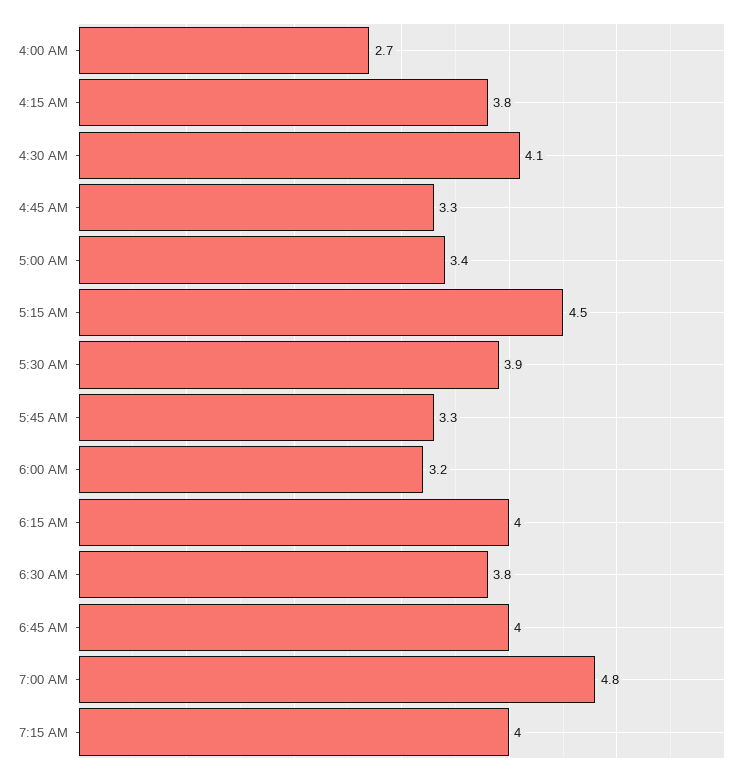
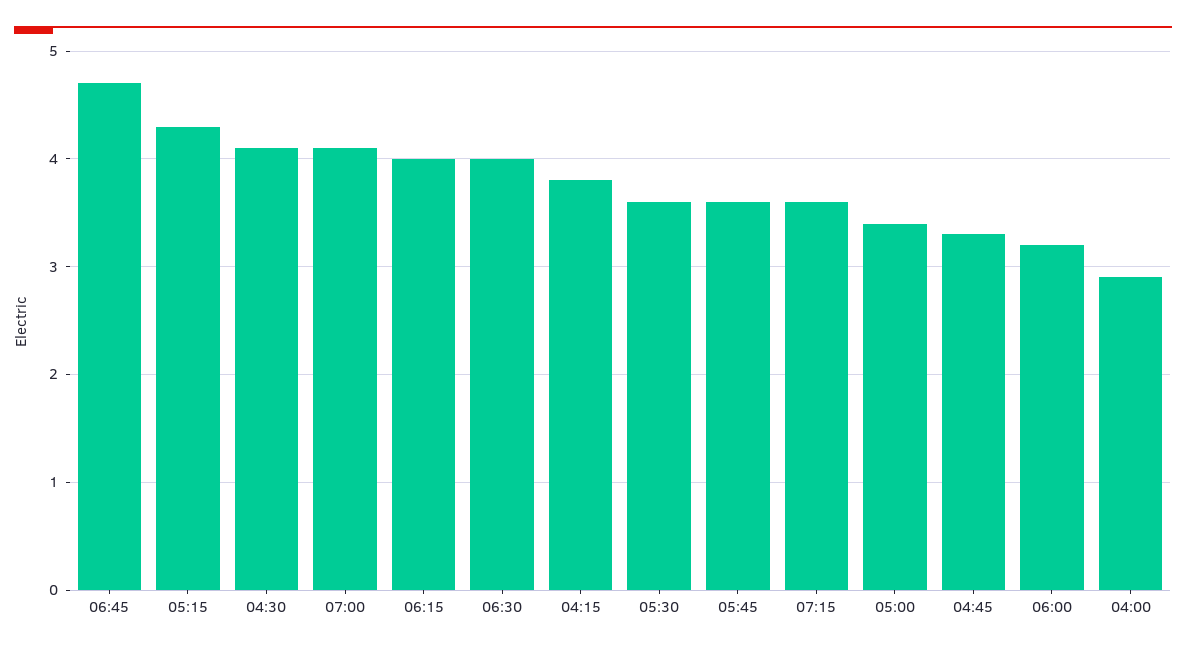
4:00 AM: 2.7 -> 2.9
5:15 AM: 4.5 -> 4.3
5:30 AM: 3.9 -> 3.6
5:45 AM: 3.3 -> 3.6
6:30 AM: 3.8 -> 4
6:45 AM: 4 -> 4.7
7:00 AM: 4.8 -> 4.1
7:15 AM: 4 -> 3.6

